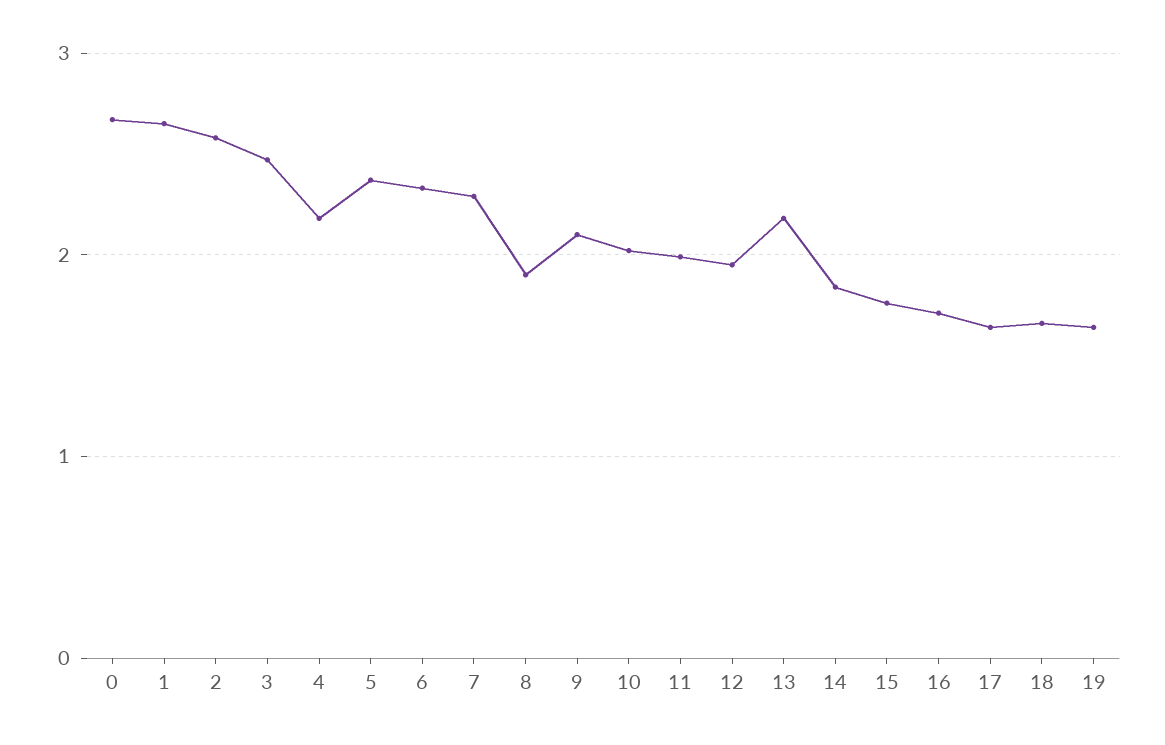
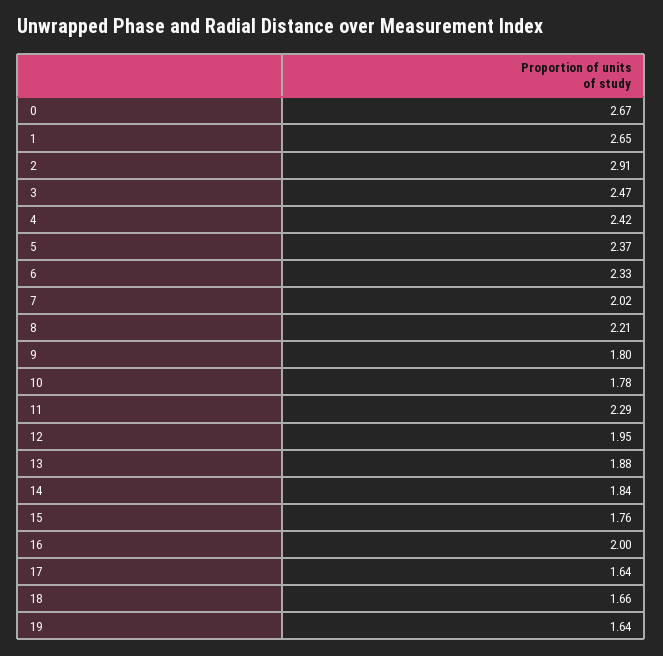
2: 2.6 -> 2.91
4: 2.2 -> 2.42
7: 2.3 -> 2.02
8: 1.9 -> 2.21
9: 2.1 -> 1.8
10: 2 -> 1.78
11: 2 -> 2.29
13: 2.2 -> 1.88
16: 1.7 -> 2

